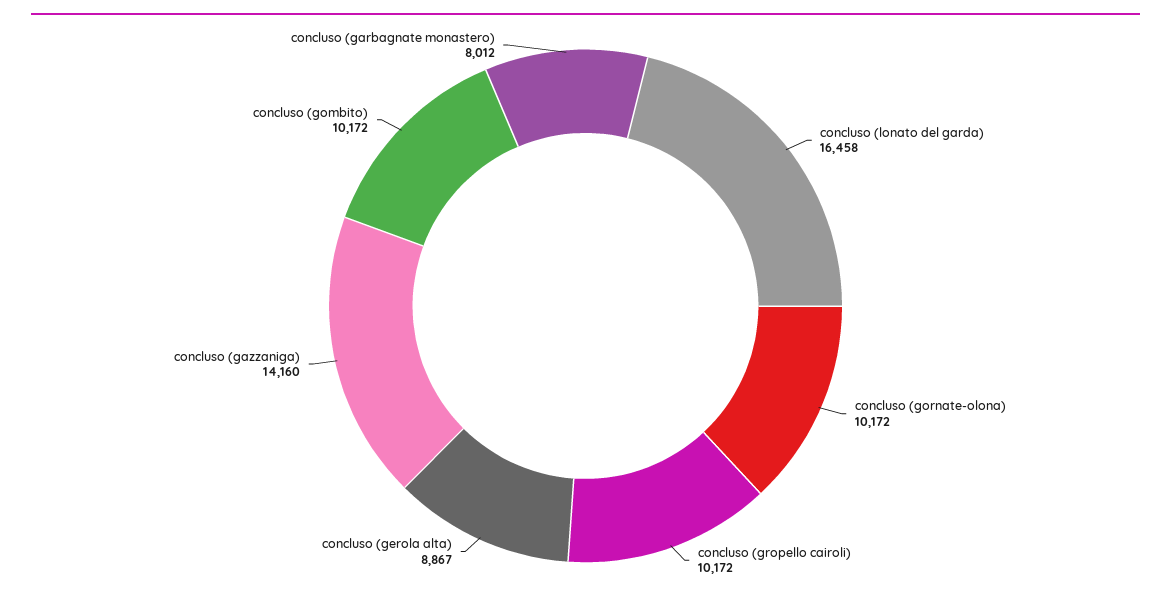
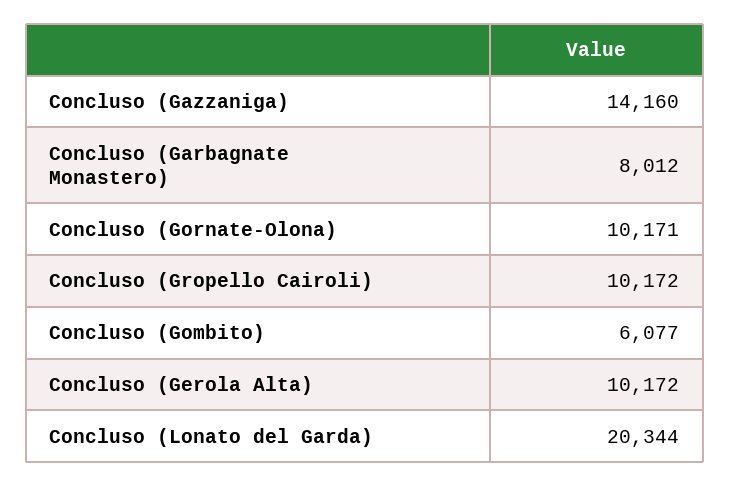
concluso (lonato del garda): 16458 -> 20344
concluso (gornate-olona): 10172 -> 10171
concluso (gerola alta): 8867 -> 10172
concluso (gombito): 10172 -> 6077

